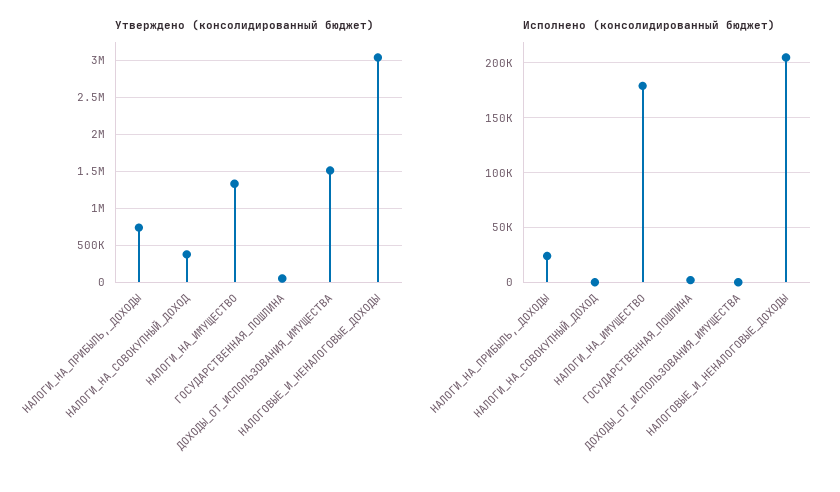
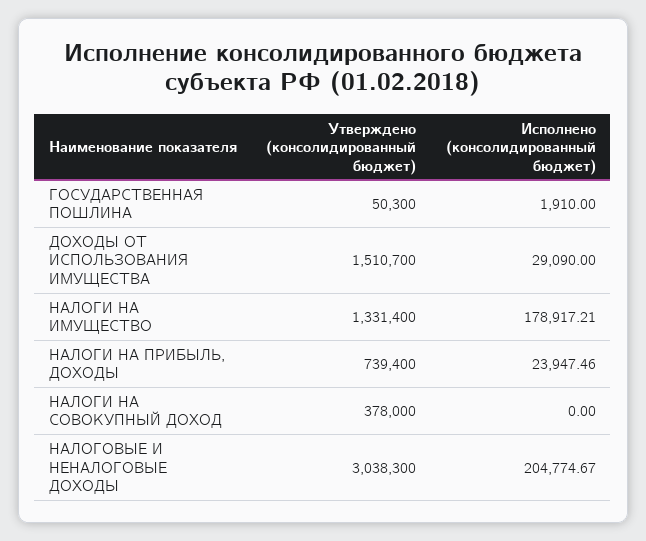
Исполнено (консолидированный бюджет), ДОХОДЫ_ОТ_ИСПОЛЬЗОВАНИЯ_ИМУЩЕСТВА: 0 -> 29090

